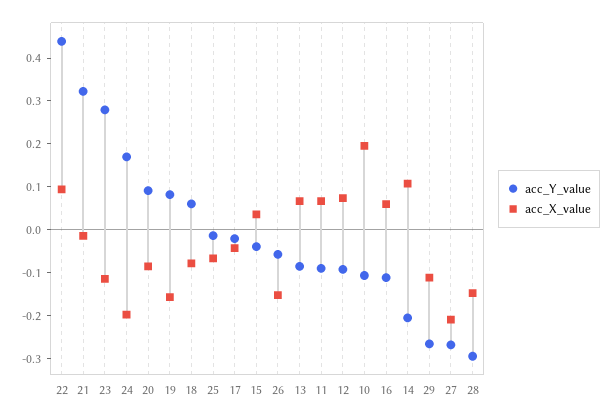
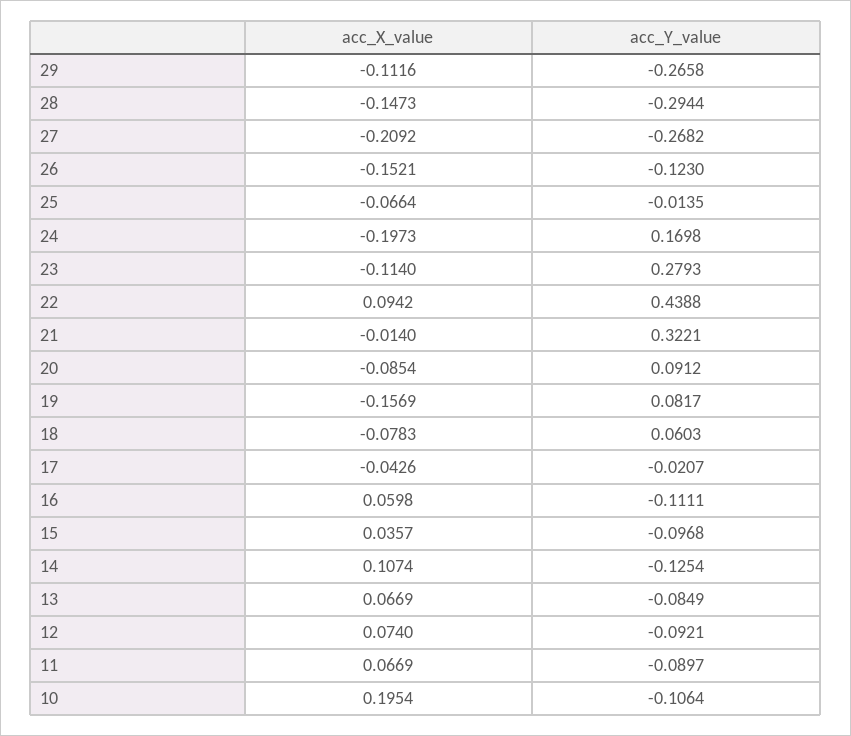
acc_Y_value, 15: -0.04 -> -0.0968
acc_Y_value, 26: -0.06 -> -0.123
acc_Y_value, 14: -0.2 -> -0.1254

